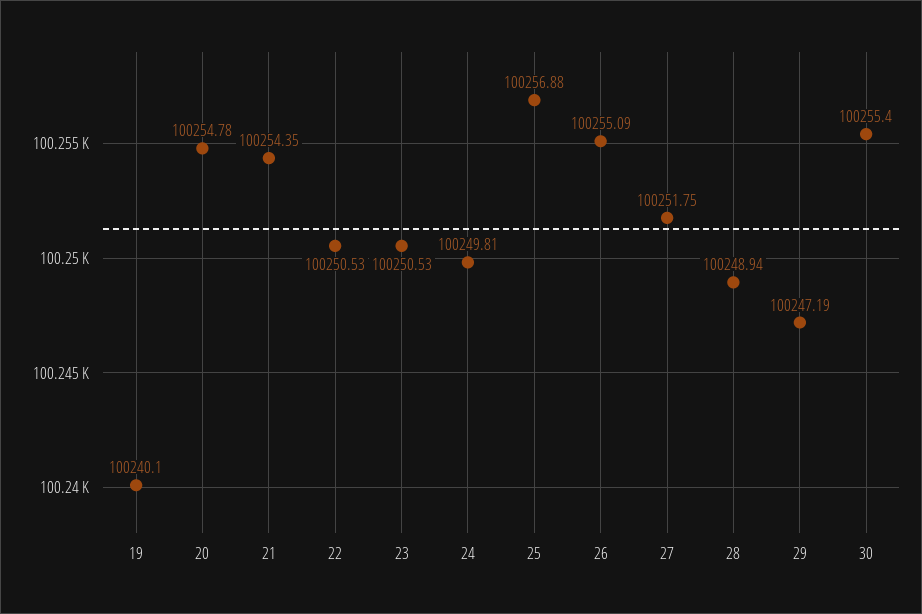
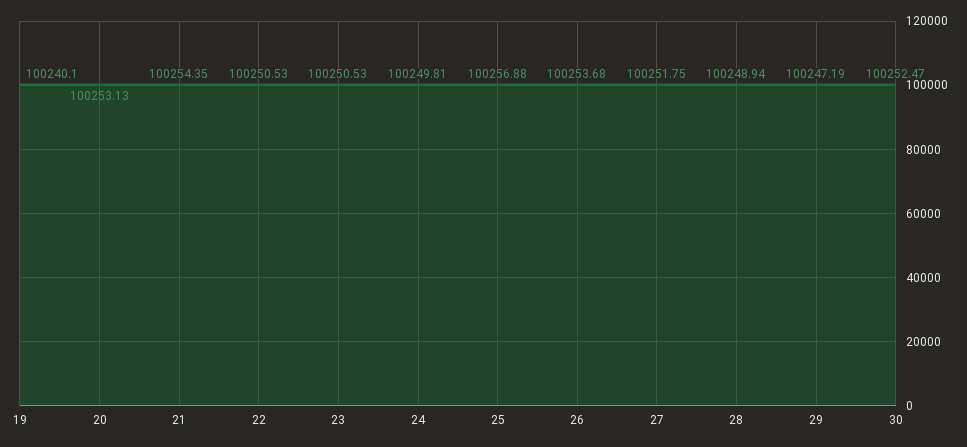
20: 100254.78 -> 100253.13
26: 100255.09 -> 100253.68
30: 100255.4 -> 100252.47

